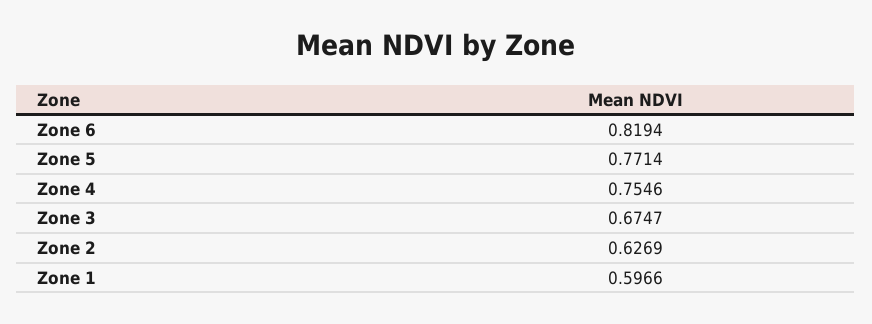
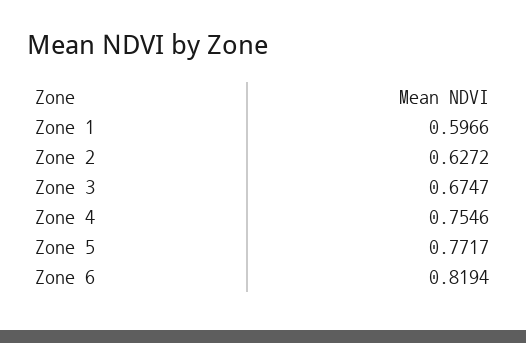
Zone 5: 0.7714 -> 0.7717
Zone 2: 0.6269 -> 0.6272

